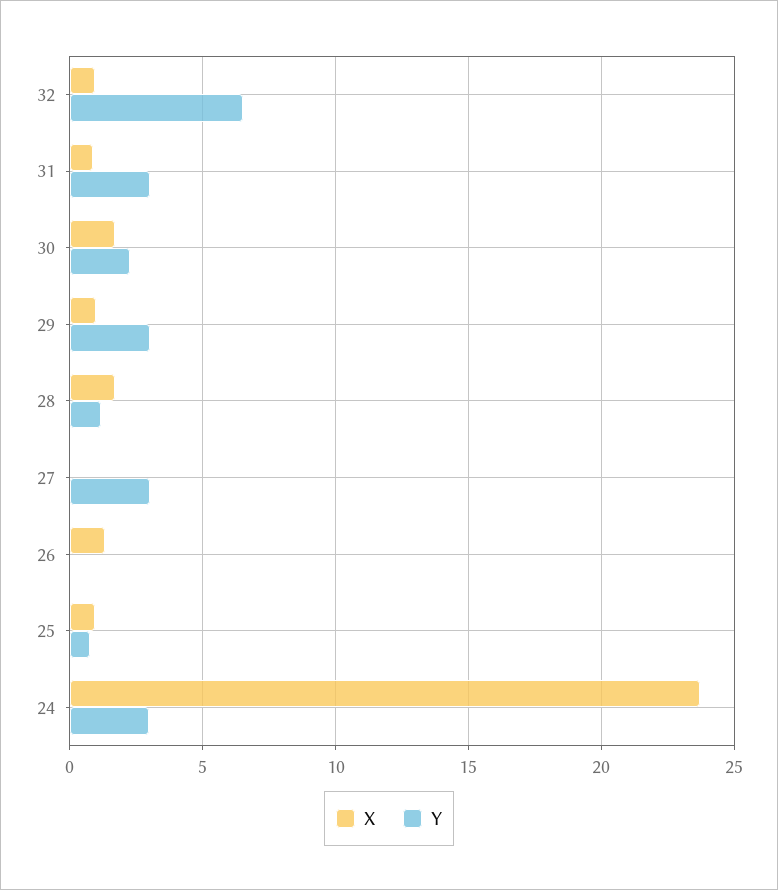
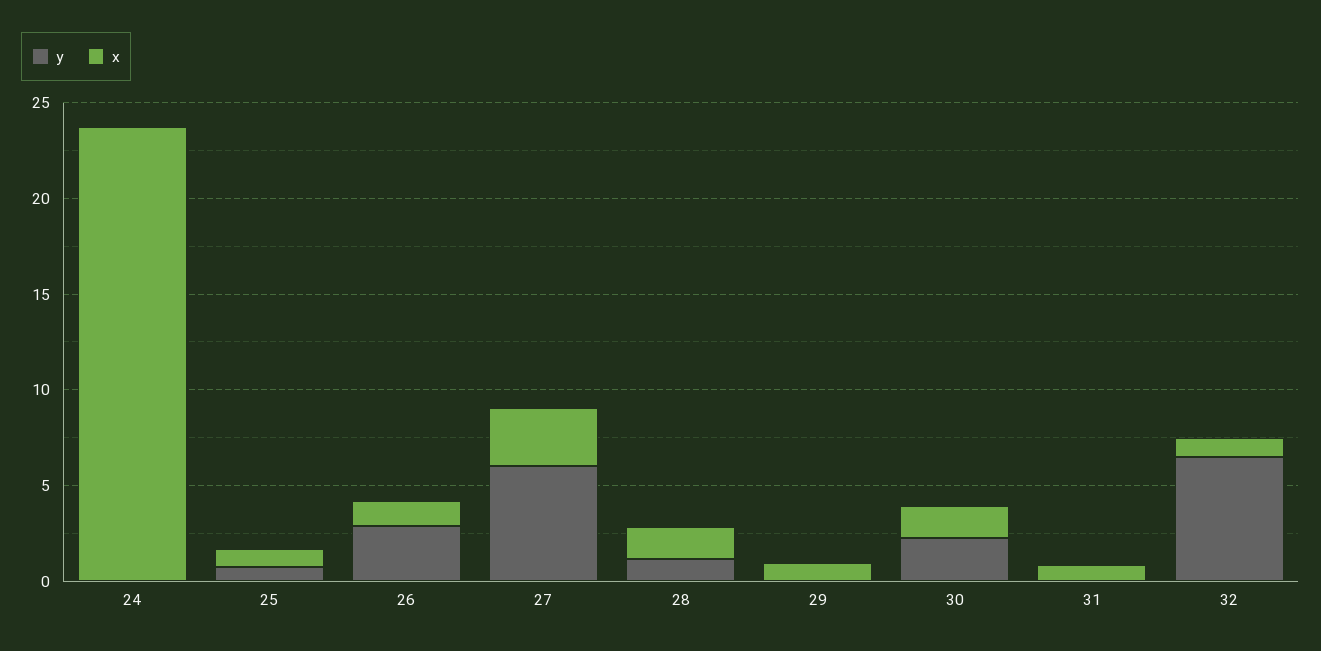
Y, 31: 3 -> 0
Y, 29: 3 -> 0
X, 27: 0 -> 3
Y, 27: 3 -> 6
Y, 26: 0 -> 3
Y, 24: 3 -> 0

